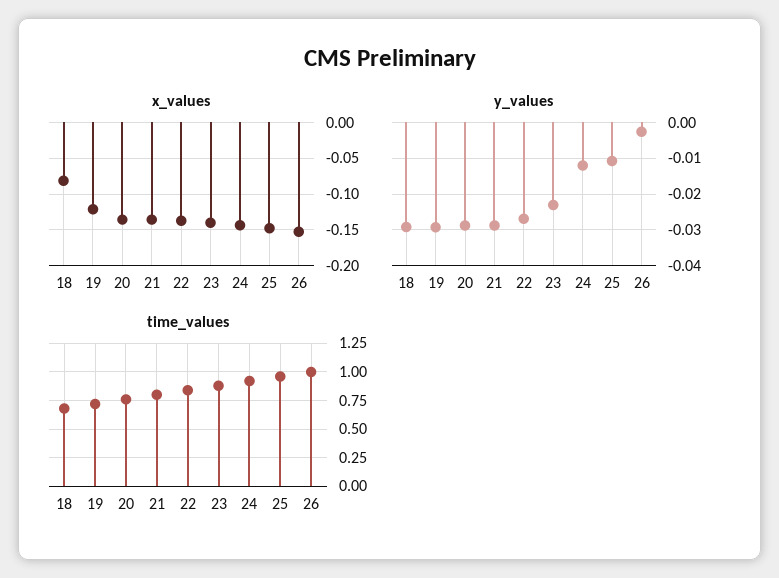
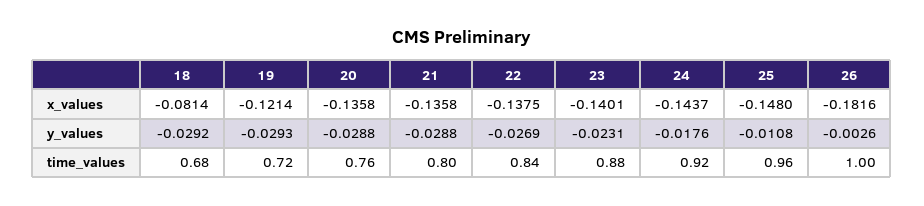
x_values, 26: -0.15 -> -0.1816
y_values, 24: -0.012 -> -0.0176

